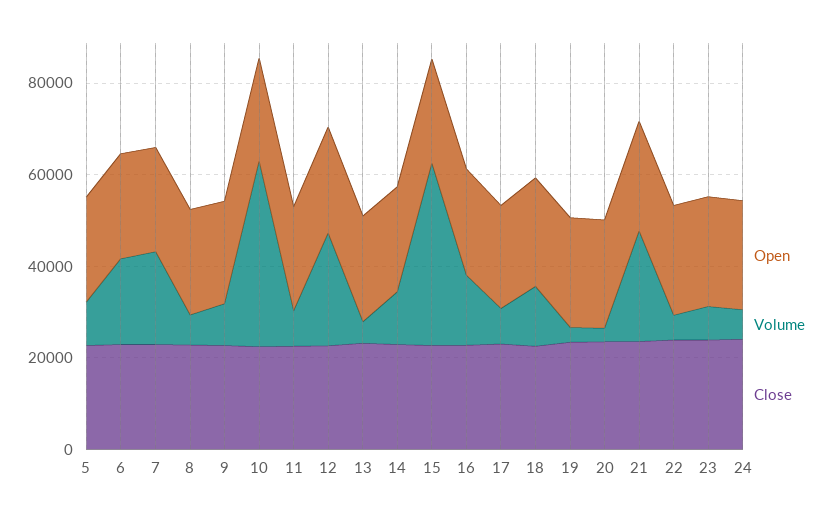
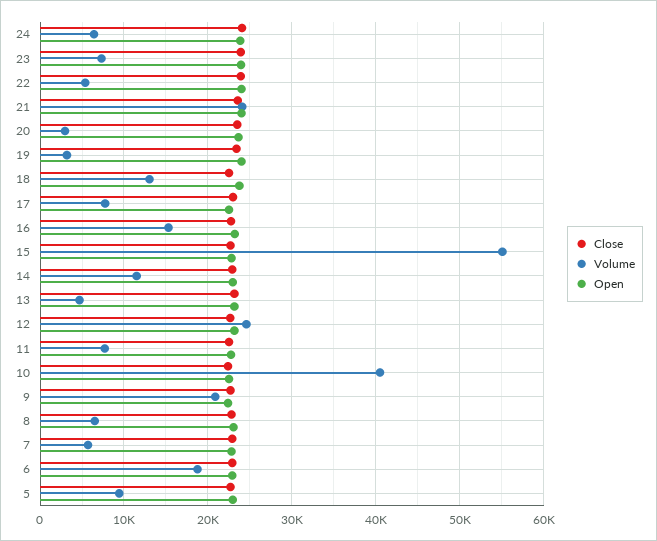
Volume, 7: 20000 -> 6000
Volume, 9: 10000 -> 21000
Volume, 15: 40000 -> 55000

